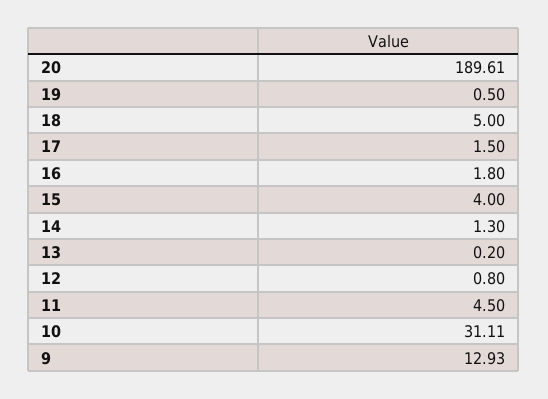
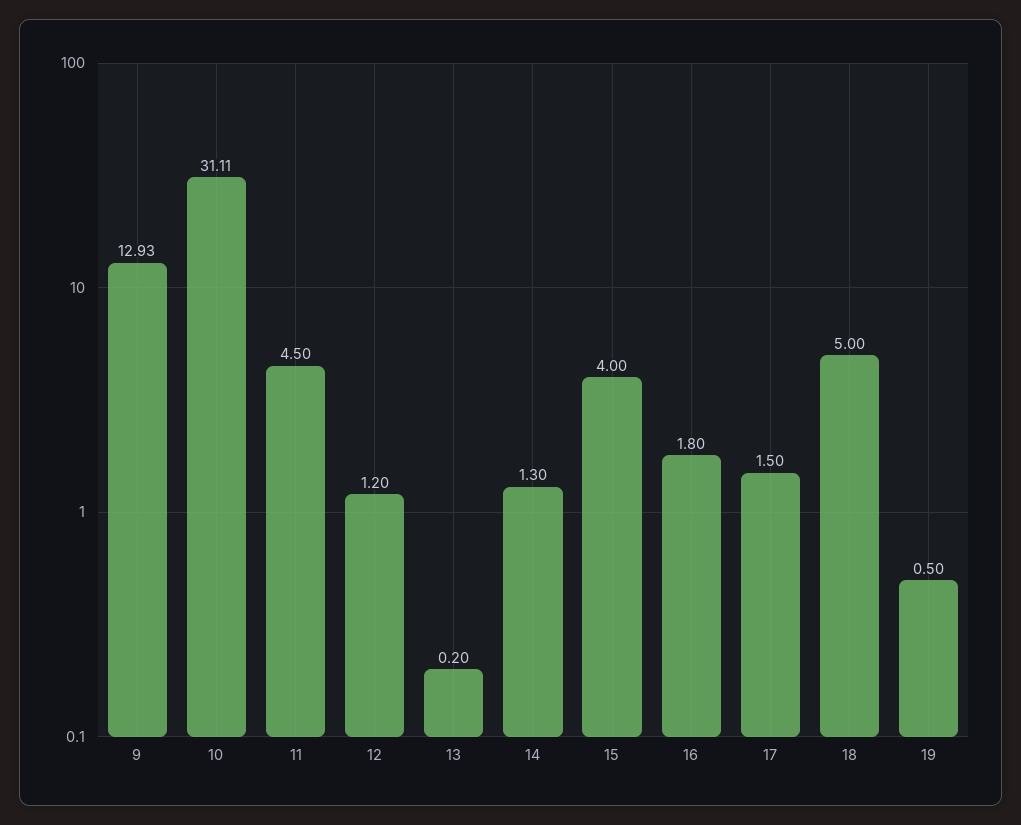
20: 189.61 -> none
12: 0.8 -> 1.2

